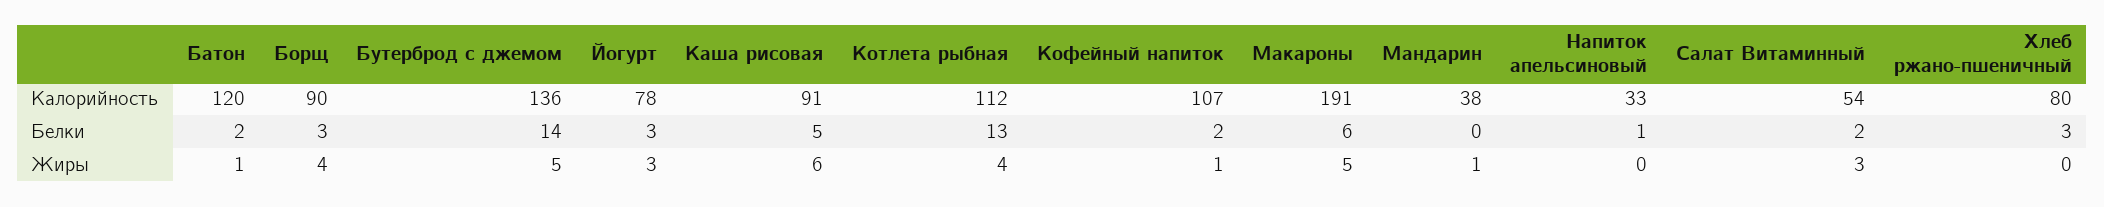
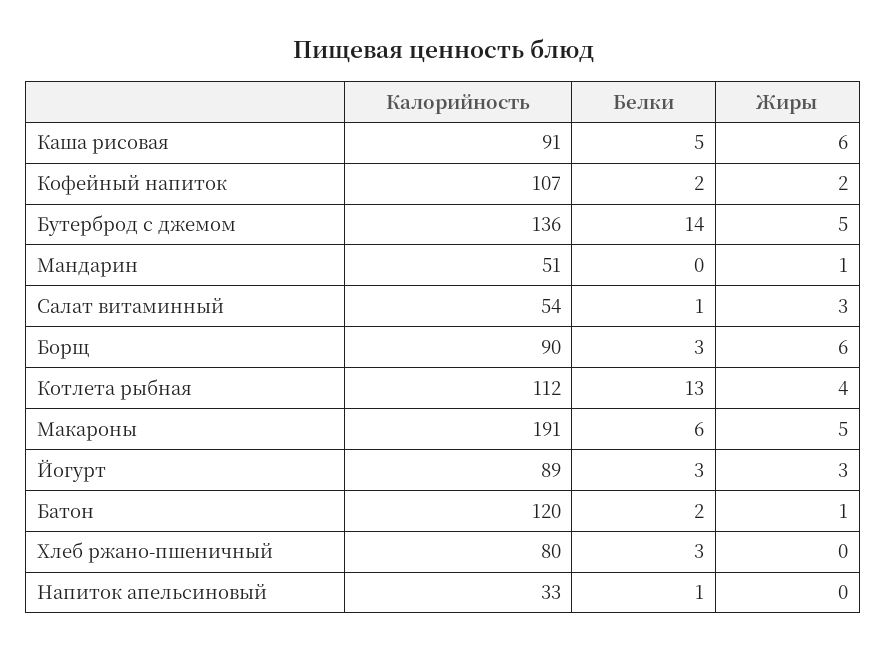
Йогурт, Калорийность: 78 -> 89
Мандарин, Калорийность: 38 -> 51
Салат Витаминный, Белки: 2 -> 1
Борщ, Жиры: 4 -> 6
Кофейный напиток, Жиры: 1 -> 2

